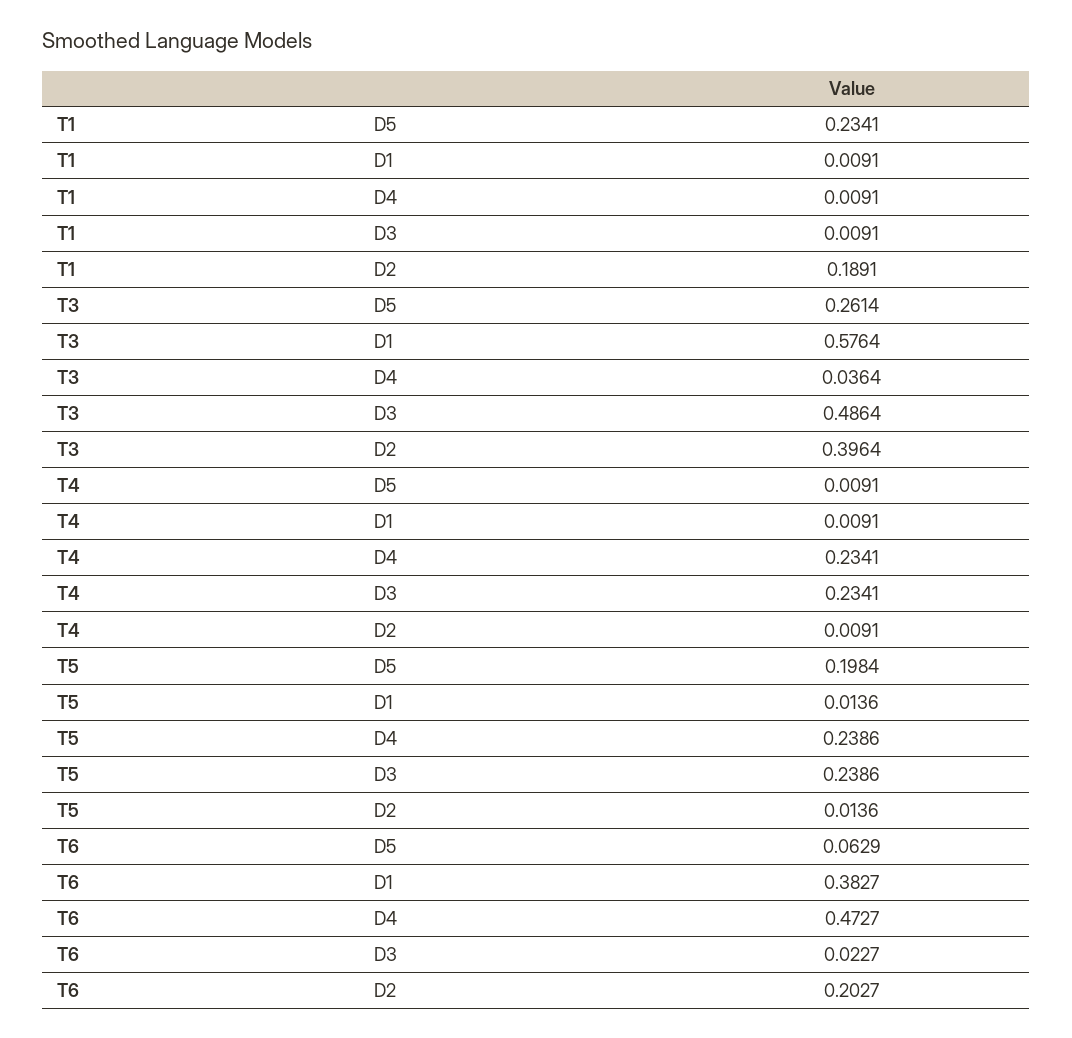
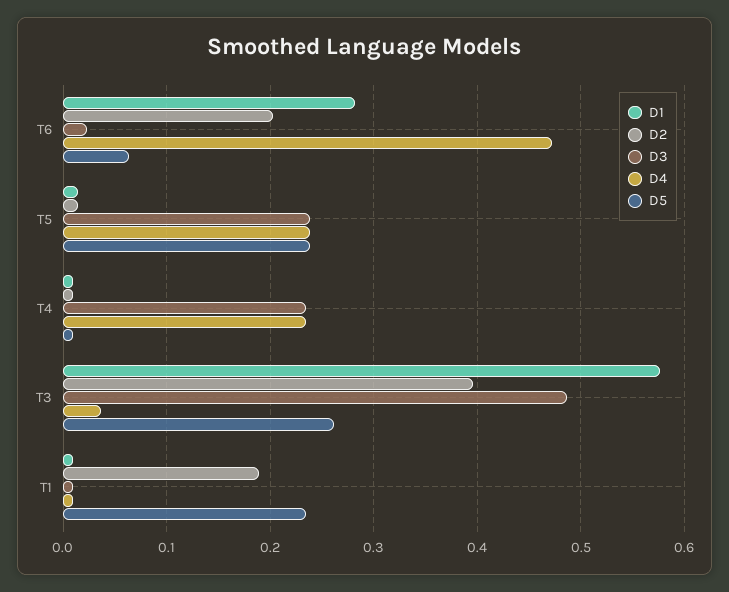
D5, T5: 0.1984 -> 0.24
D1, T6: 0.3827 -> 0.28

